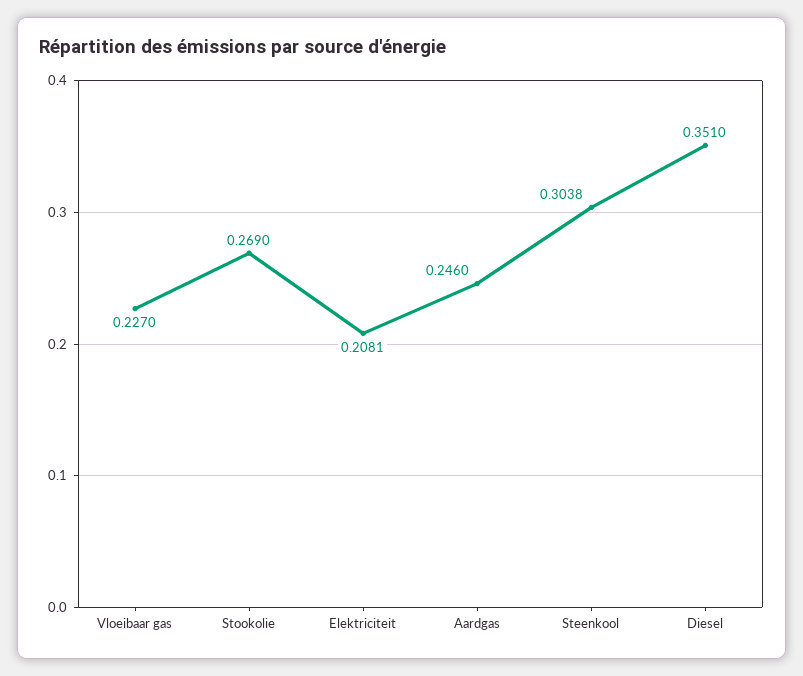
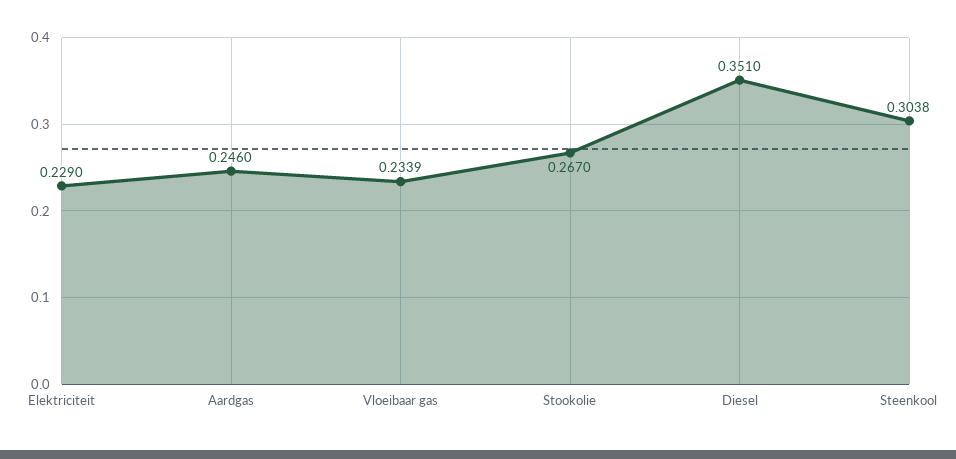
Vloeibaar gas: 0.227 -> 0.2339
Stookolie: 0.269 -> 0.267
Elektriciteit: 0.2081 -> 0.229

